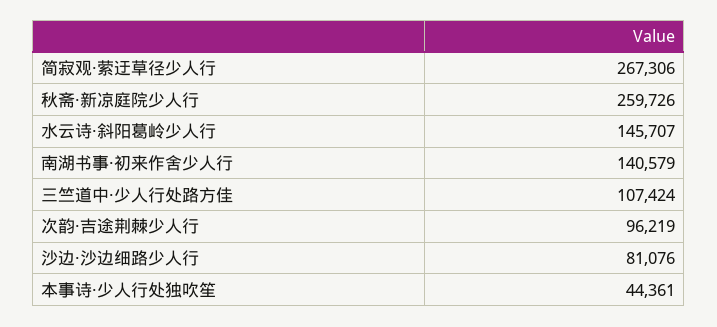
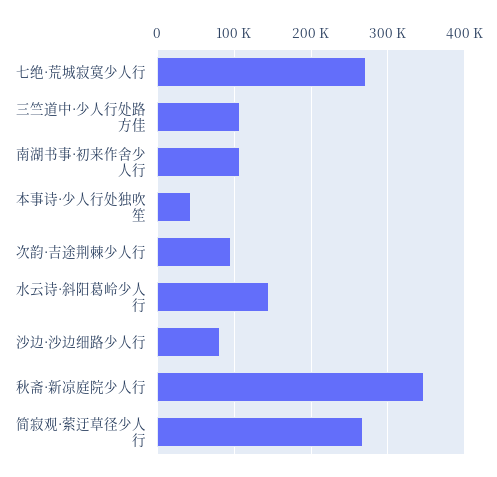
秋斋·新凉庭院少人行: 259726 -> 350000
南湖书事·初来作舍少人行: 140579 -> 110000
七绝·荒城寂寞少人行: none -> 270000

